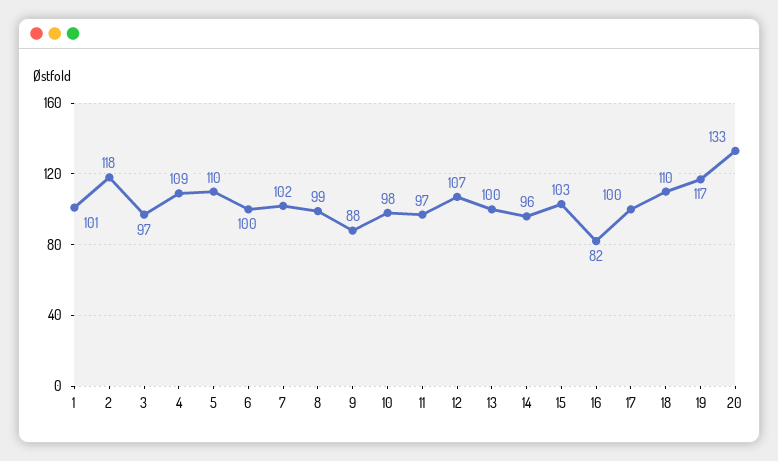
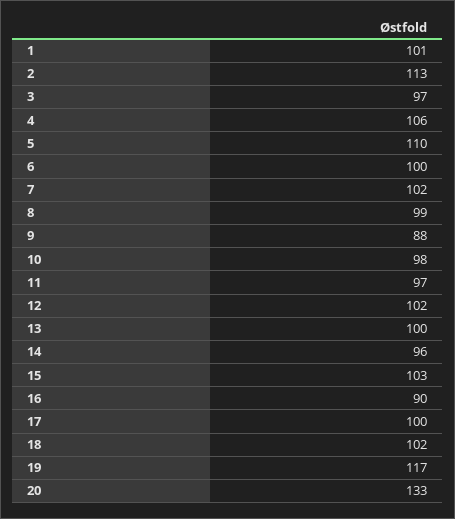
2: 118 -> 113
4: 109 -> 106
12: 107 -> 102
16: 82 -> 90
18: 110 -> 102

